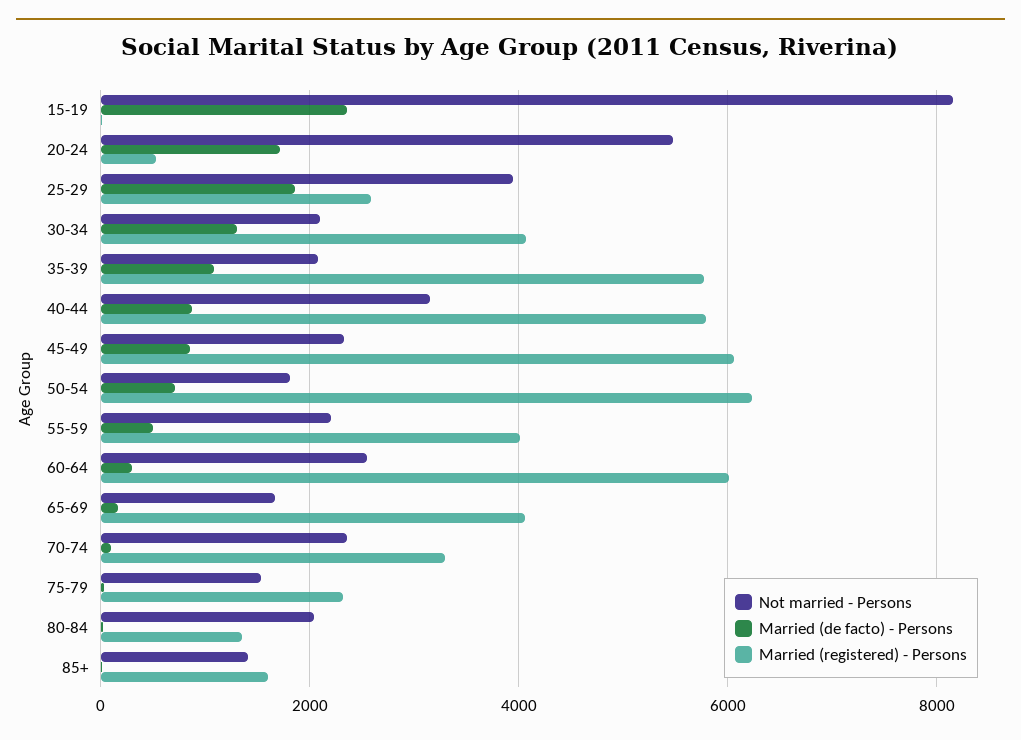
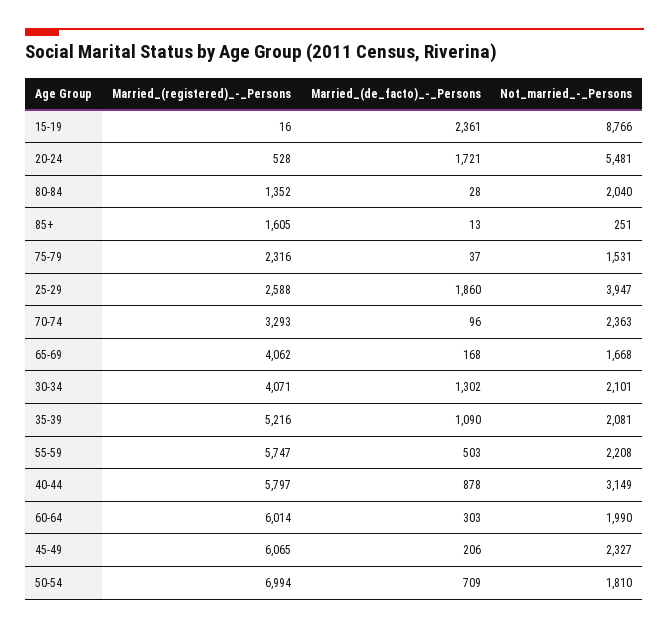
Not married - Persons, 15-19: 8200 -> 8766
Married (registered) - Persons, 35-39: 5800 -> 5216
Married (de facto) - Persons, 45-49: 800 -> 206
Married (registered) - Persons, 50-54: 6200 -> 6994
Married (registered) - Persons, 55-59: 4000 -> 5747
Not married - Persons, 60-64: 2600 -> 1990
Not married - Persons, 85+: 1400 -> 251

